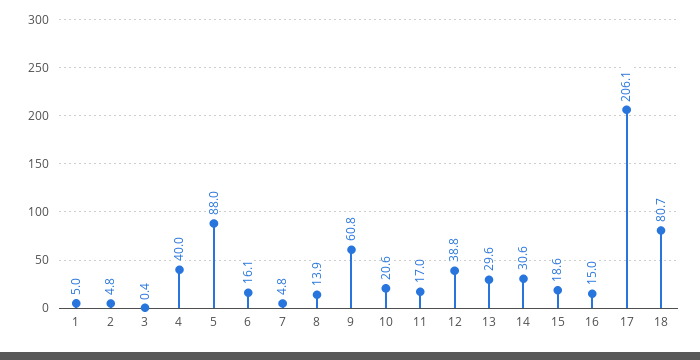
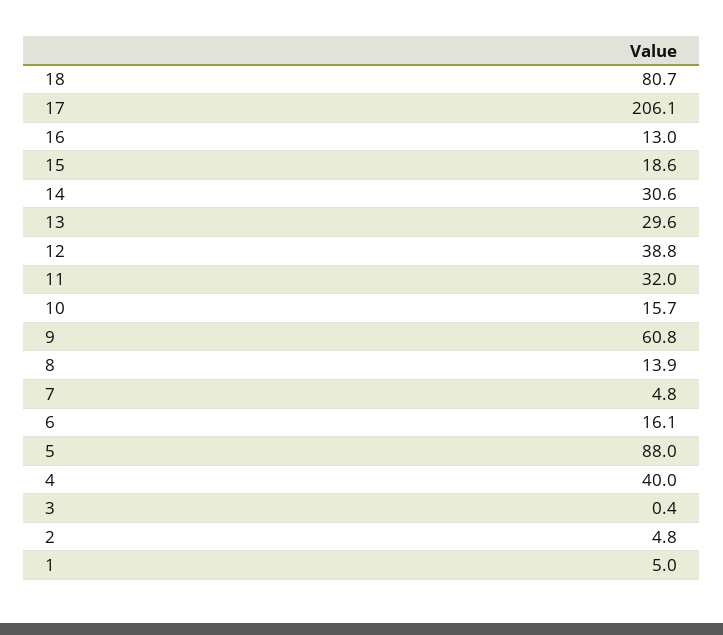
10: 20.6 -> 15.7
11: 17 -> 32
16: 15 -> 13

